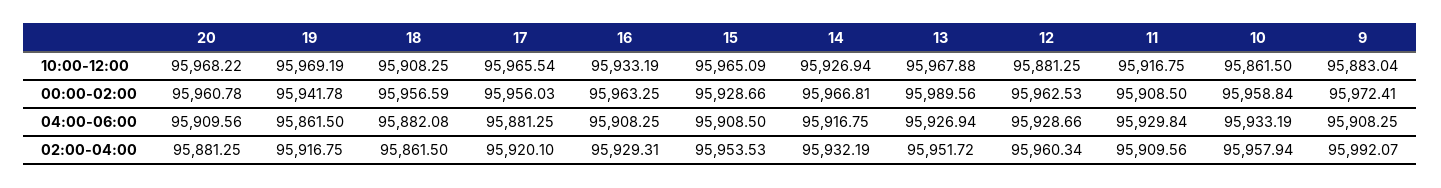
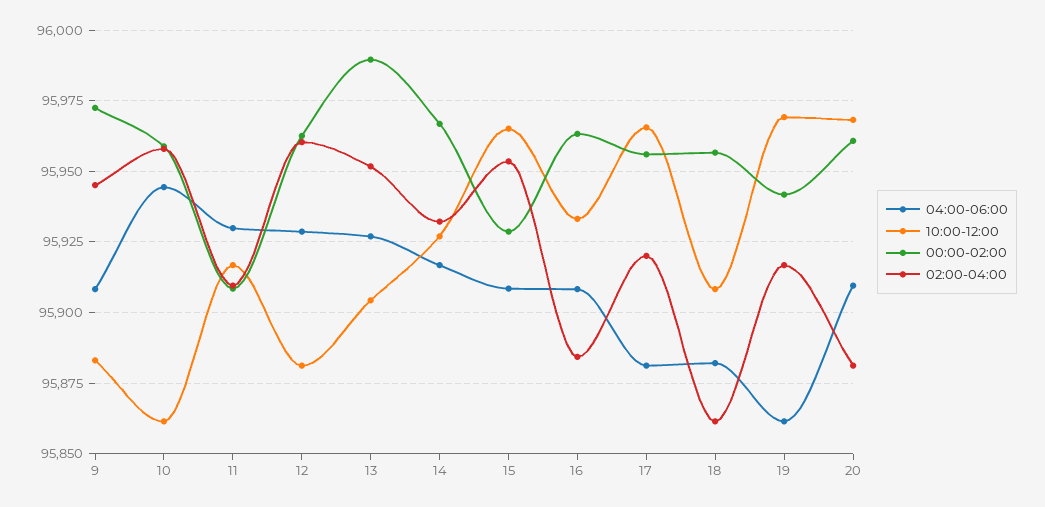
10:00-12:00, 13: 95967.88 -> 95905
04:00-06:00, 10: 95933.19 -> 95945
02:00-04:00, 16: 95929.31 -> 95885
02:00-04:00, 9: 95992.07 -> 95945

